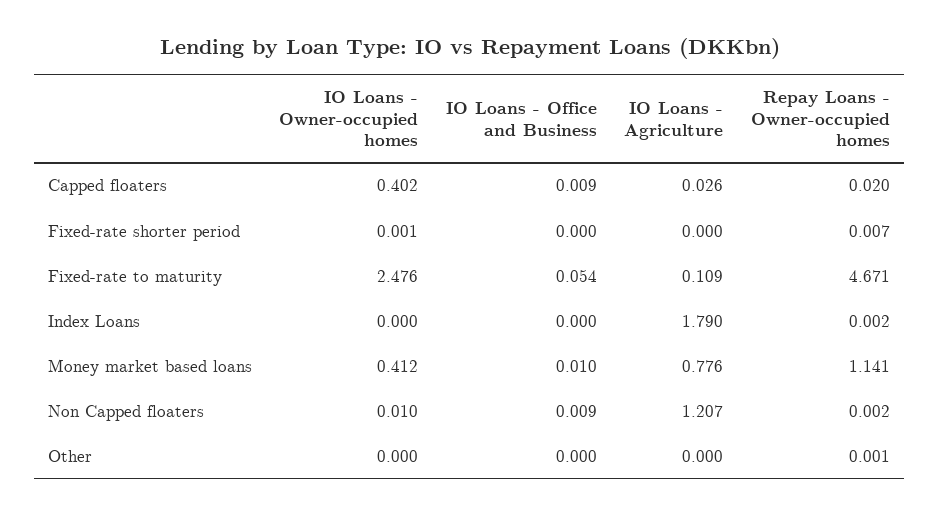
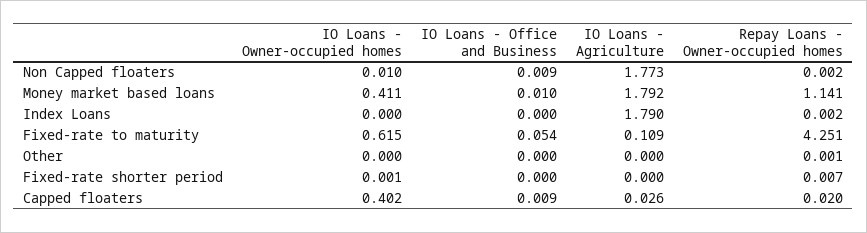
IO Loans - Owner-occupied homes, Fixed-rate to maturity: 2.476 -> 0.615
Repay Loans - Owner-occupied homes, Fixed-rate to maturity: 4.671 -> 4.251
IO Loans - Owner-occupied homes, Money market based loans: 0.412 -> 0.411
IO Loans - Agriculture, Money market based loans: 0.776 -> 1.792
IO Loans - Agriculture, Non Capped floaters: 1.207 -> 1.773

